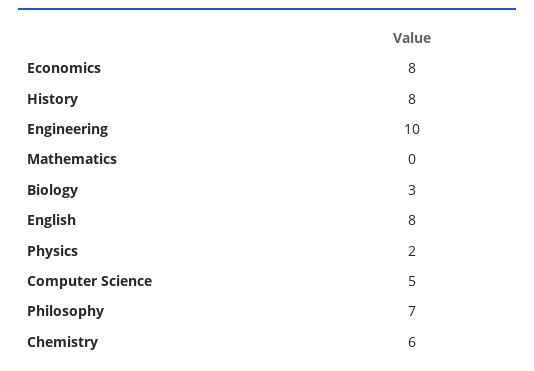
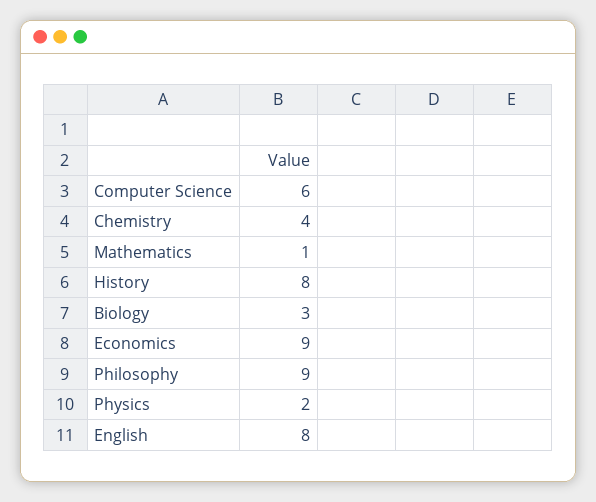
Economics: 8 -> 9
Engineering: 10 -> none
Mathematics: 0 -> 1
Computer Science: 5 -> 6
Philosophy: 7 -> 9
Chemistry: 6 -> 4

